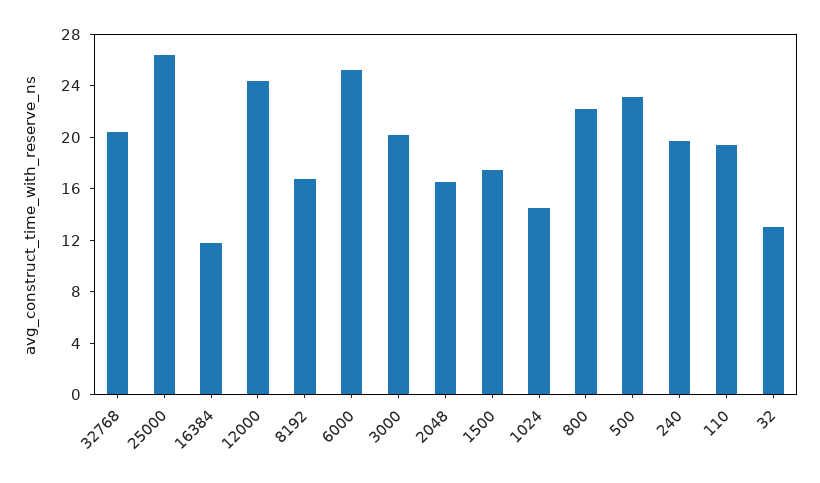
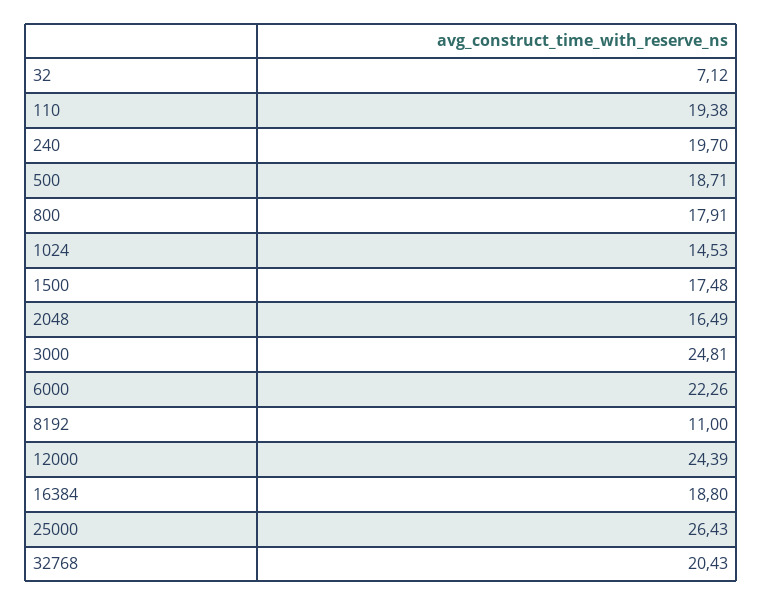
16384: 12 -> 18.8
8192: 17 -> 11
6000: 25 -> 22.26
3000: 20 -> 24.81
800: 22 -> 17.91
500: 23 -> 18.71
32: 13 -> 7.12

